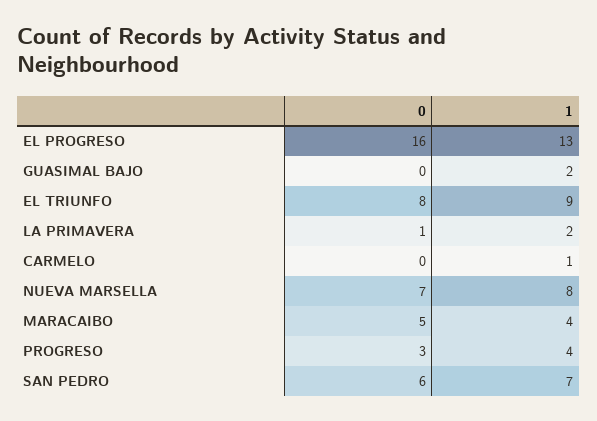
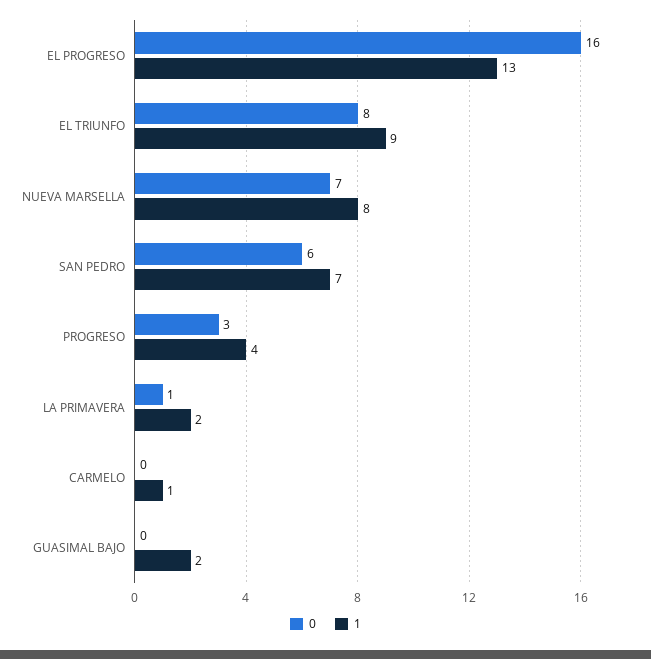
0, MARACAIBO: 5 -> none
1, MARACAIBO: 4 -> none

